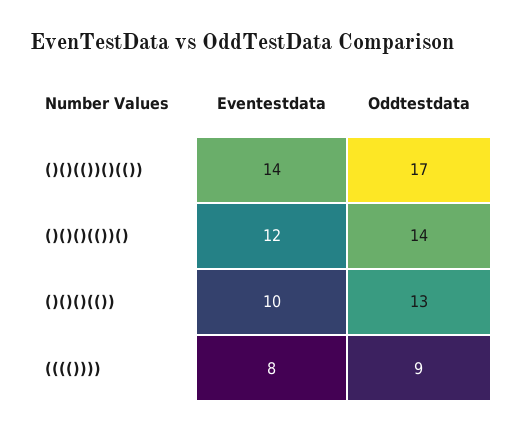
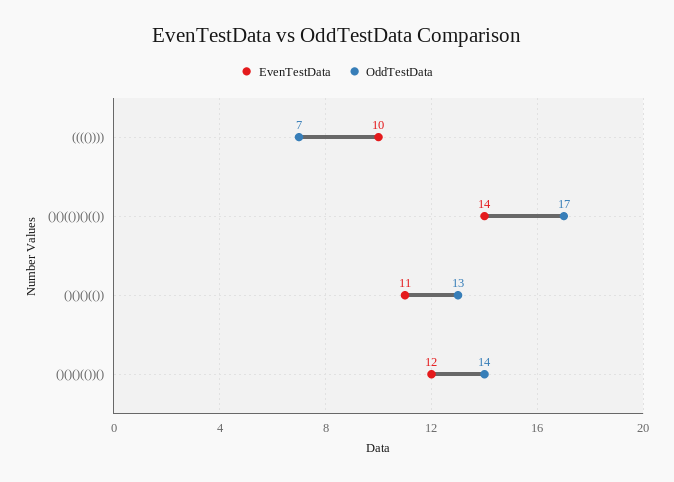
Eventestdata, ()()()(()): 10 -> 11
Eventestdata, (((()))): 8 -> 10
Oddtestdata, (((()))): 9 -> 7

